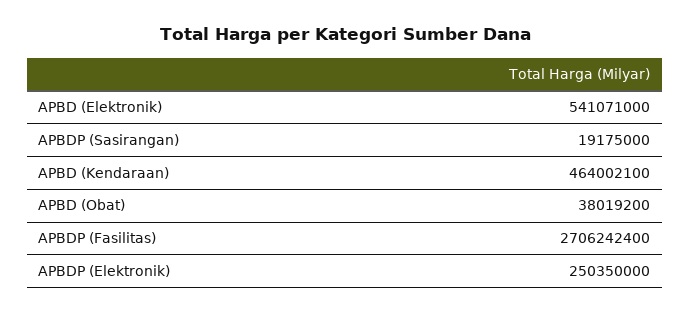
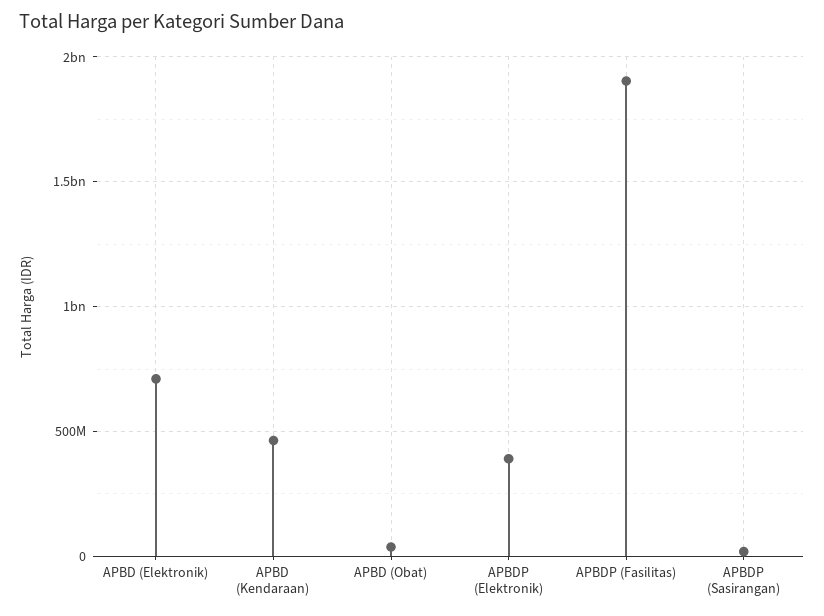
APBD (Elektronik): 541071000 -> 700000000
APBDP (Fasilitas): 2706242400 -> 1900000000
APBDP (Elektronik): 250350000 -> 400000000

